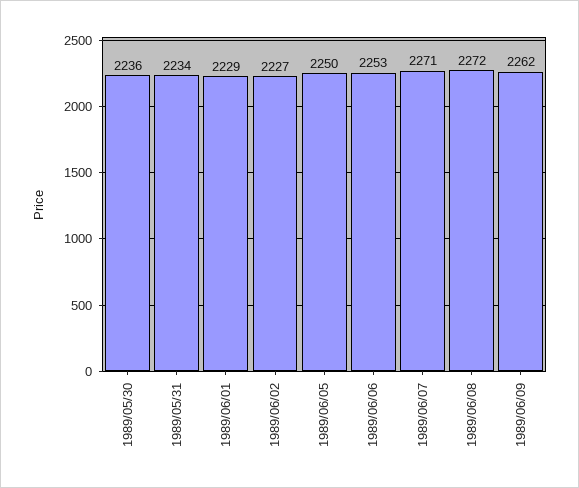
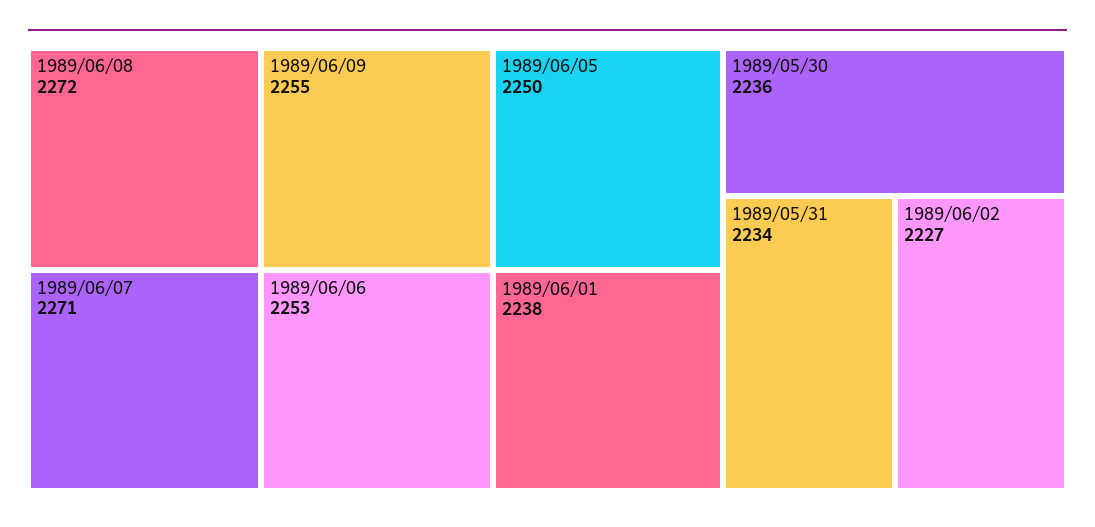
1989/06/01: 2229 -> 2238
1989/06/09: 2262 -> 2255

